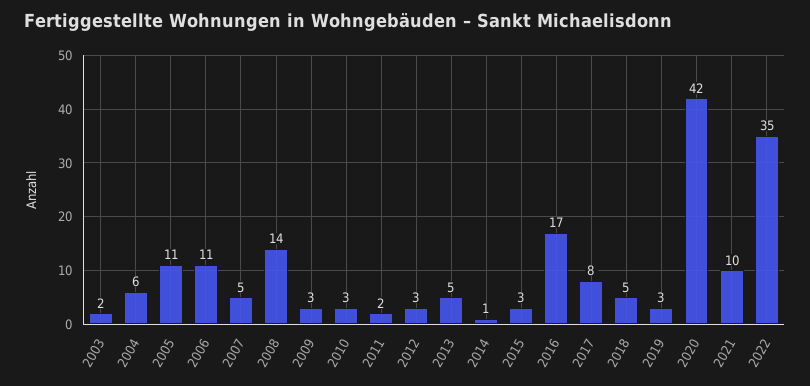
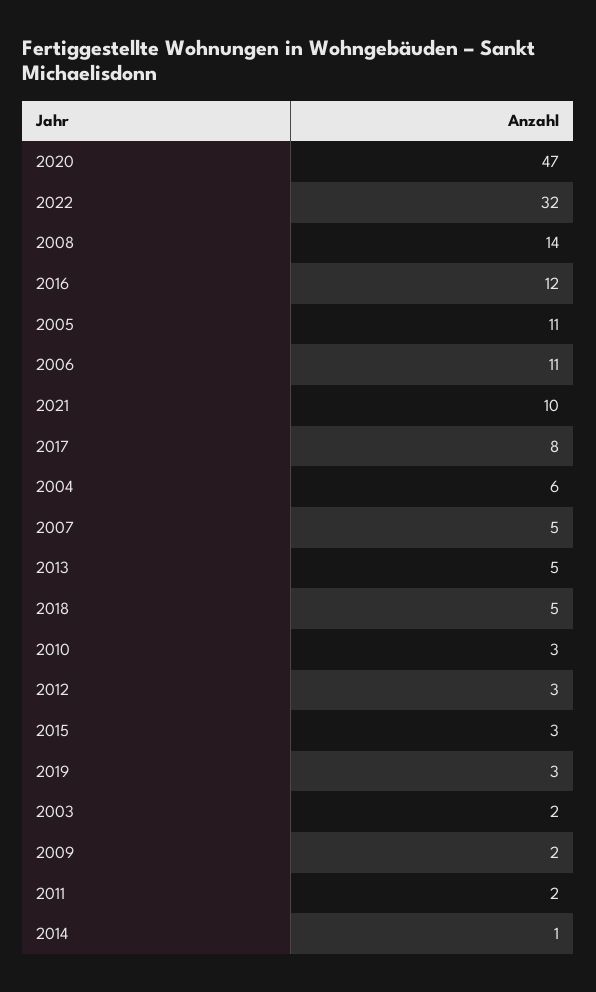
2009: 3 -> 2
2016: 17 -> 12
2020: 42 -> 47
2022: 35 -> 32

